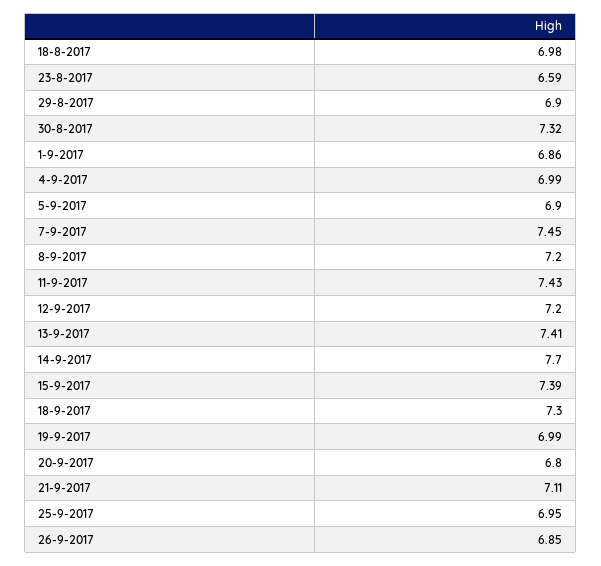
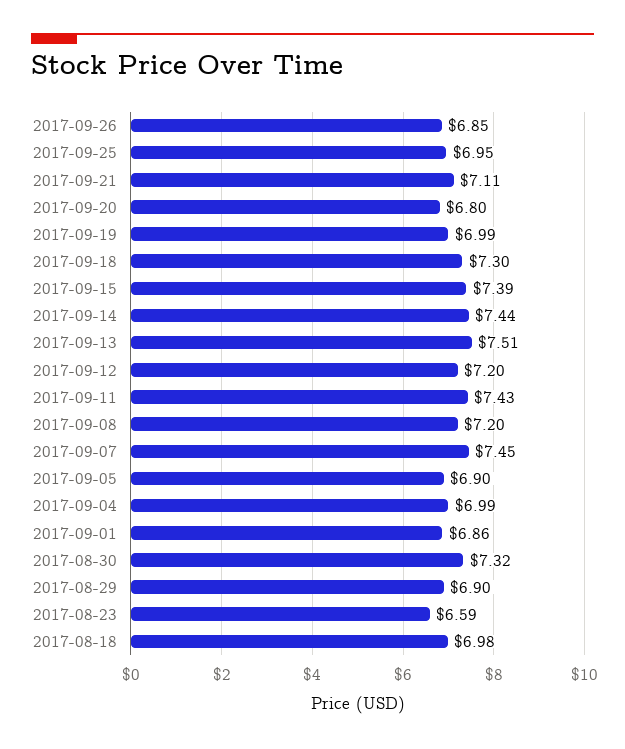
13-9-2017: 7.41 -> 7.51
14-9-2017: 7.7 -> 7.44

